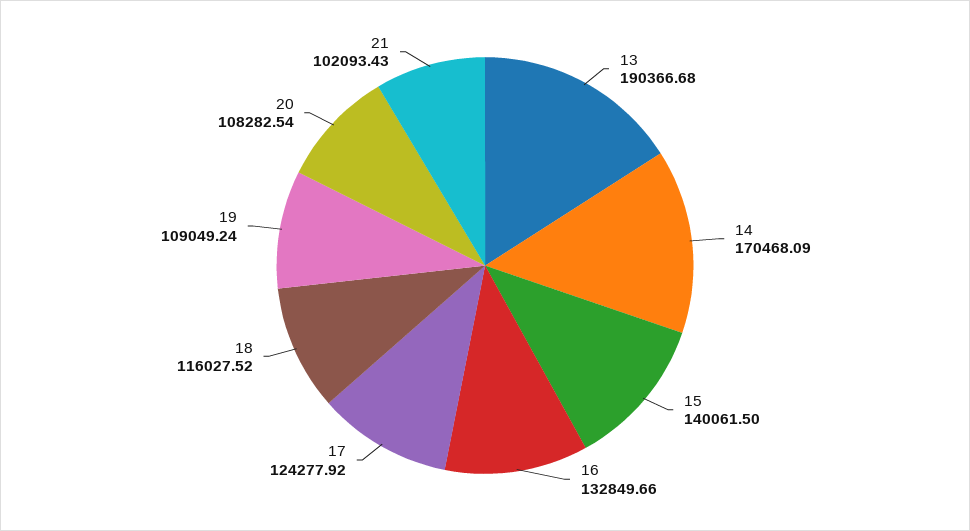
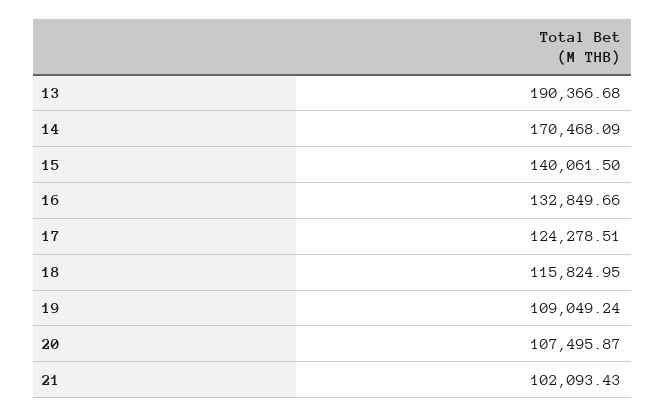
17: 124277.92 -> 124278.51
18: 116027.52 -> 115824.95
20: 108282.54 -> 107495.87

